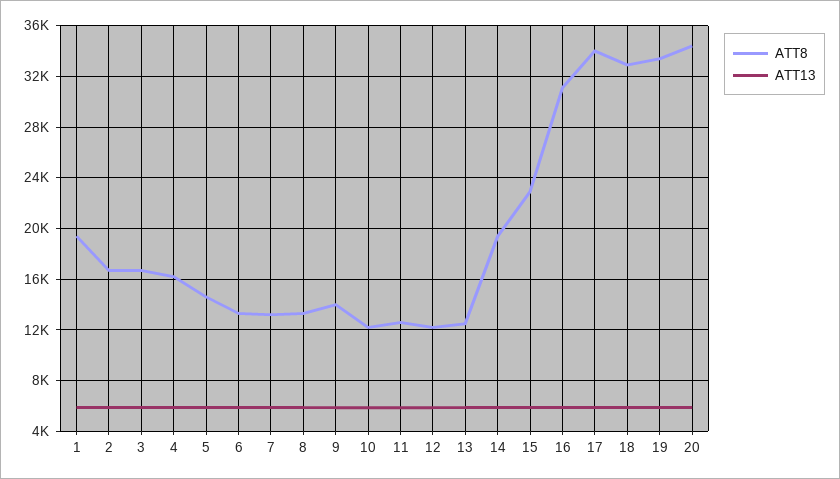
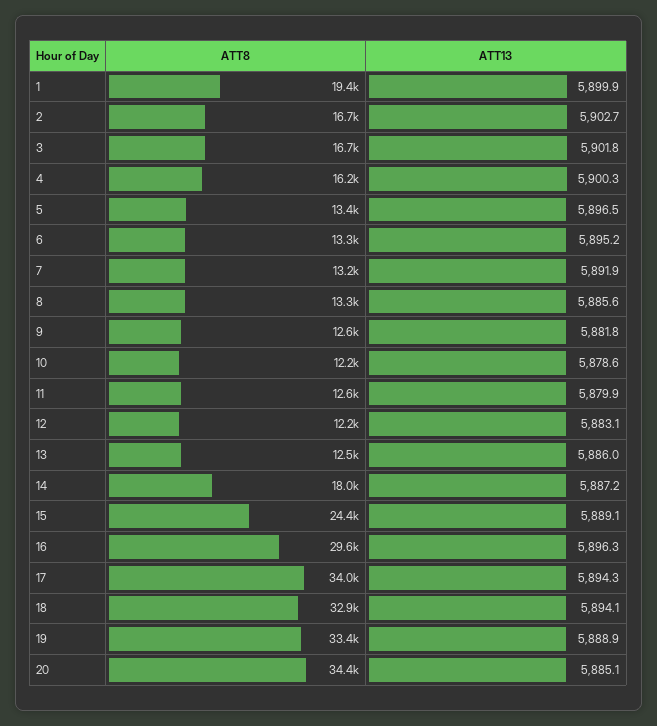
ATT8, 5: 14500 -> 13400
ATT8, 9: 14000 -> 12600
ATT8, 14: 19500 -> 18000
ATT8, 15: 23000 -> 24400
ATT8, 16: 31000 -> 29600

